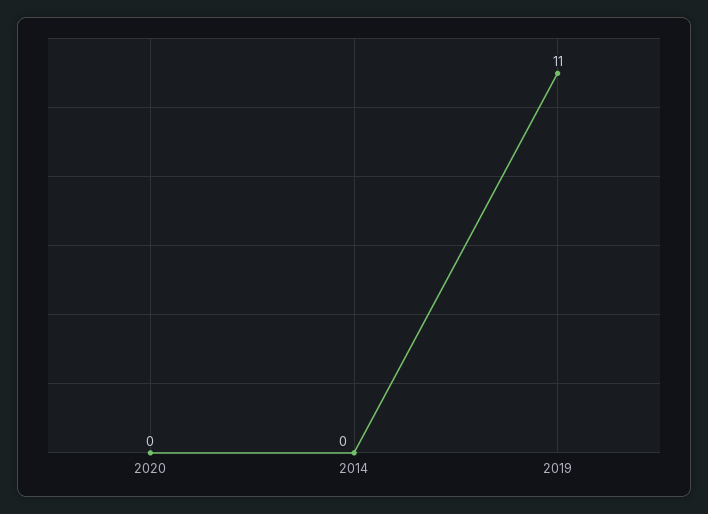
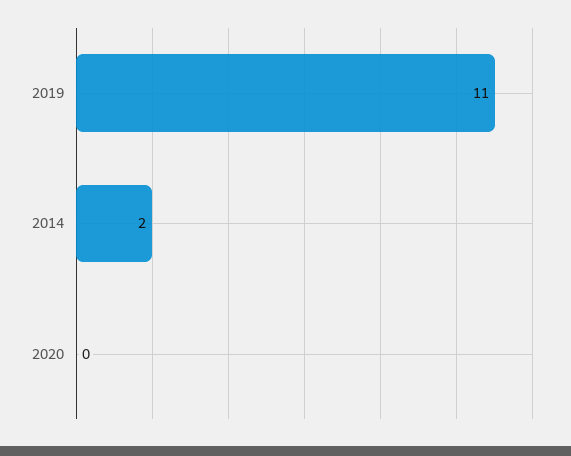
2014: 0 -> 2

